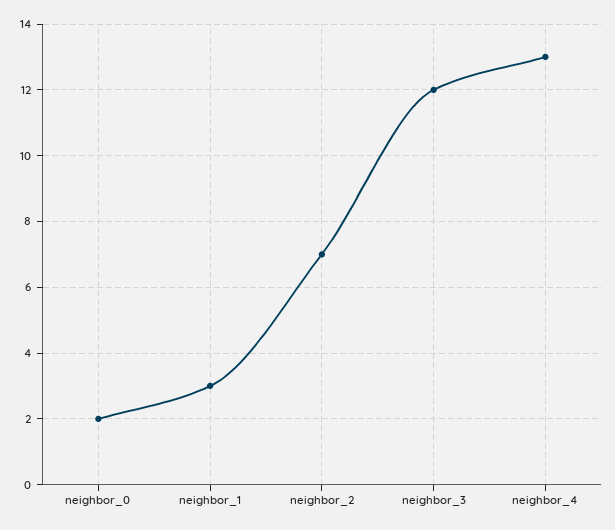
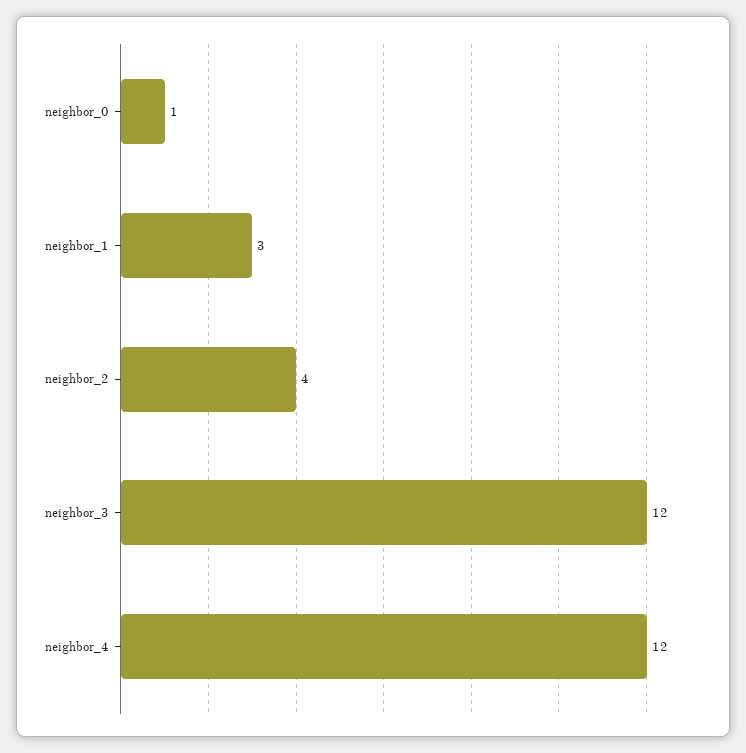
neighbor_0: 2 -> 1
neighbor_2: 7 -> 4
neighbor_4: 13 -> 12

